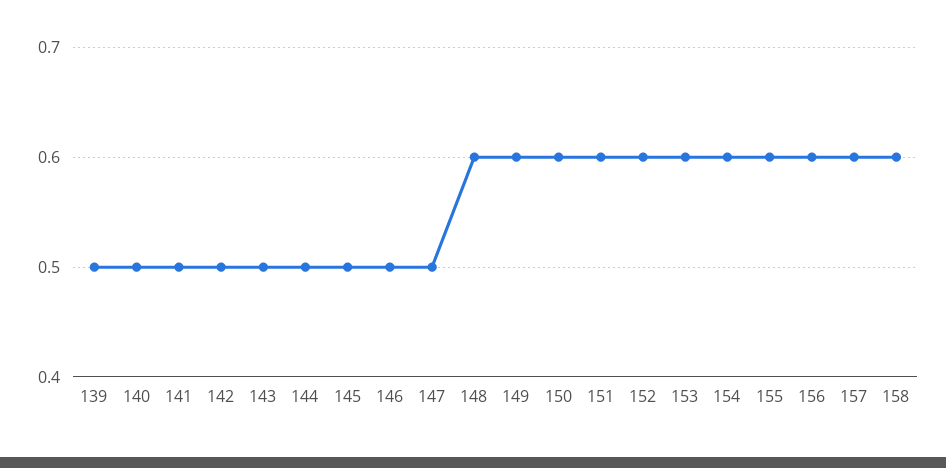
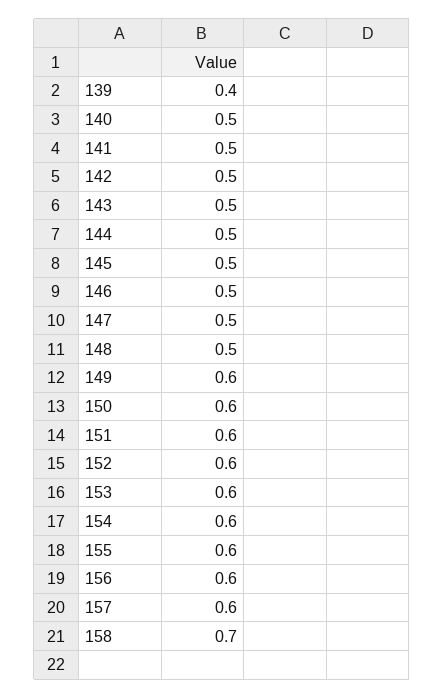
139: 0.5 -> 0.4
148: 0.6 -> 0.5
158: 0.6 -> 0.7

